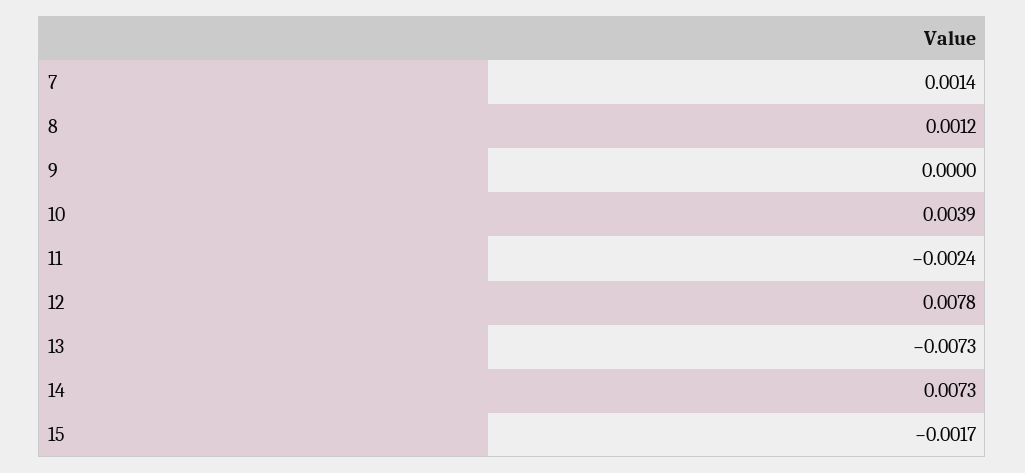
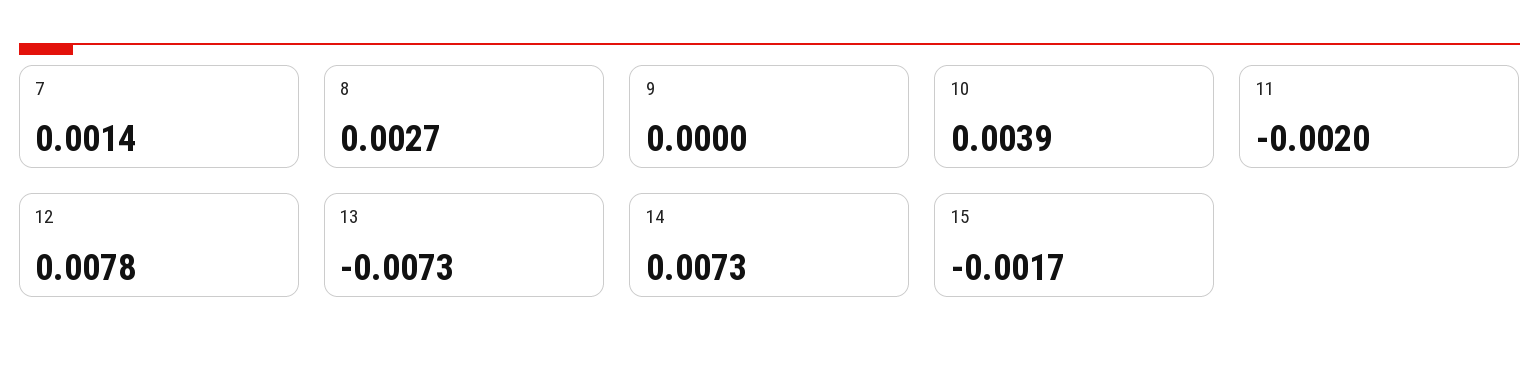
8: 0.0012 -> 0.0027
11: -0.0024 -> -0.002

